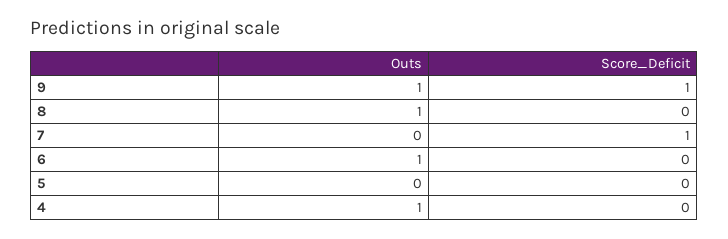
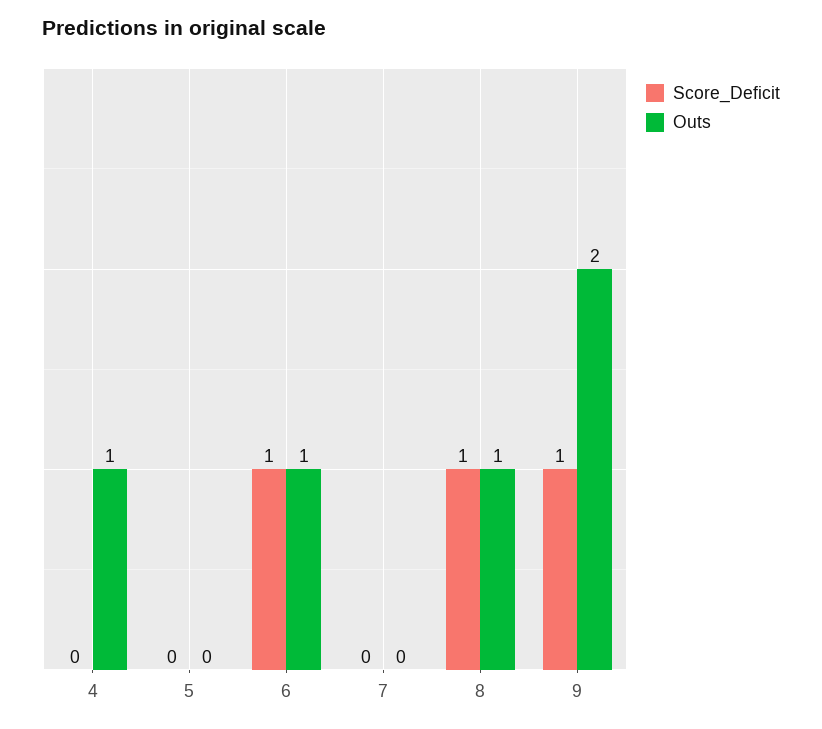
Outs, 9: 1 -> 2
Score_Deficit, 8: 0 -> 1
Score_Deficit, 7: 1 -> 0
Score_Deficit, 6: 0 -> 1

